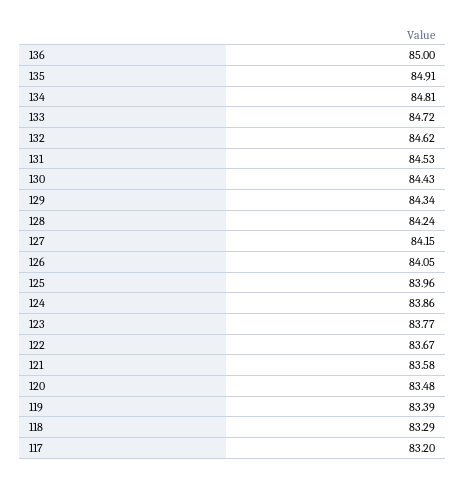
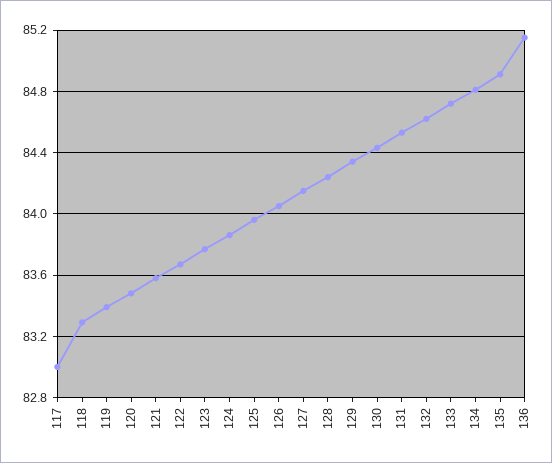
136: 85 -> 85.15
117: 83.2 -> 83

